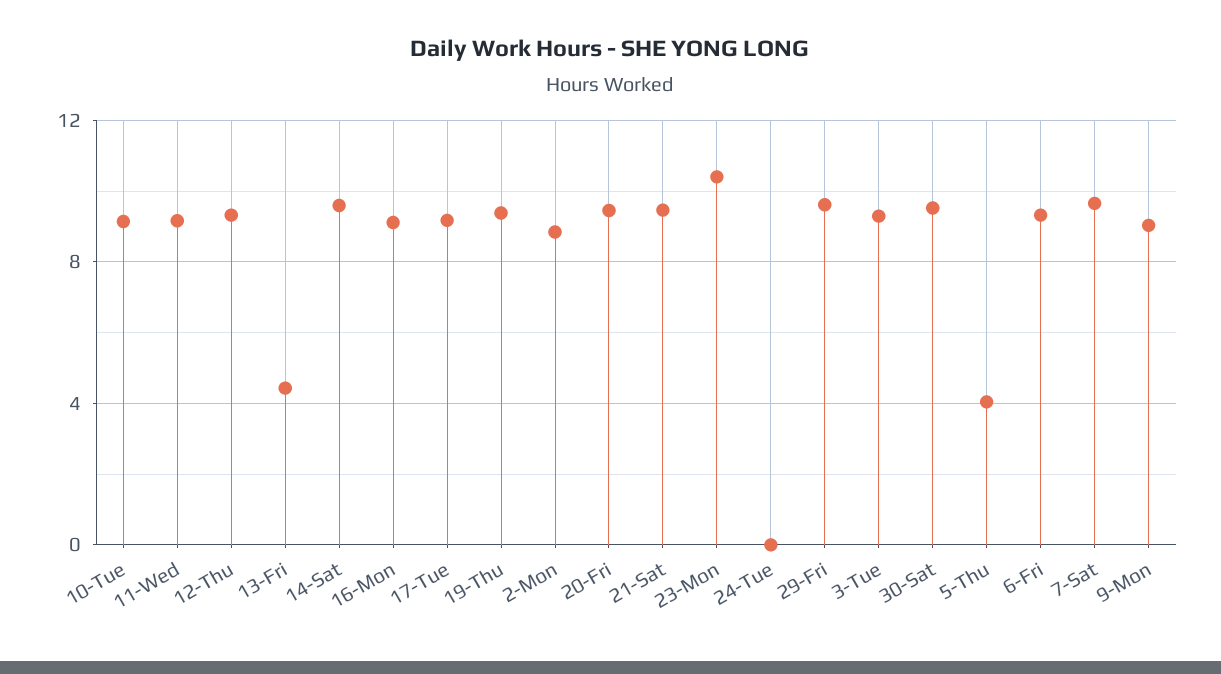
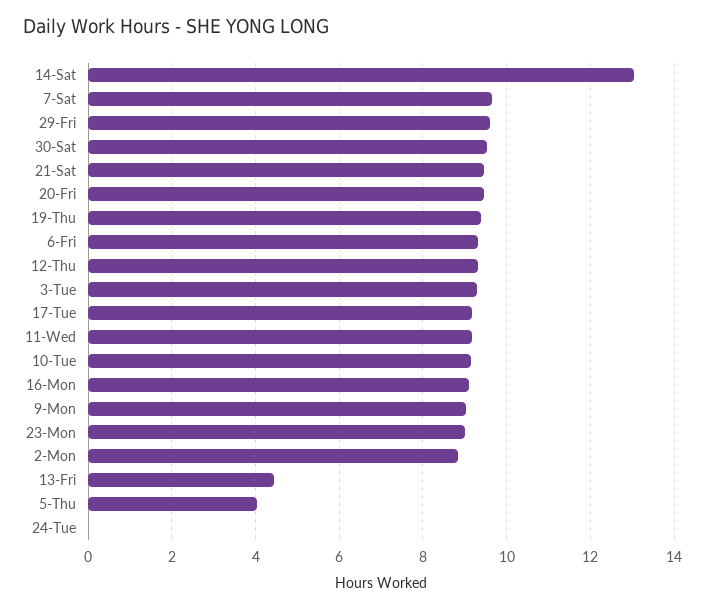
14-Sat: 9.5 -> 13
23-Mon: 10.5 -> 9

